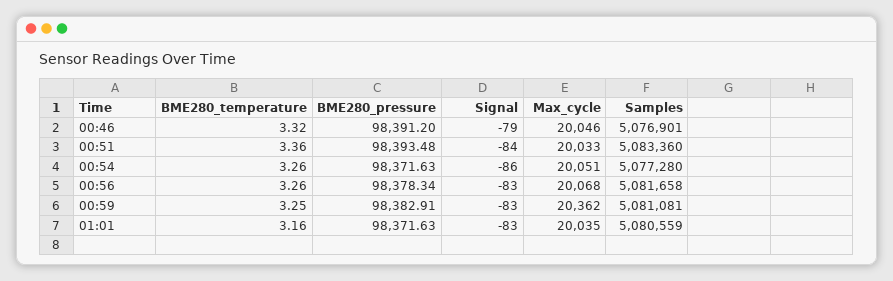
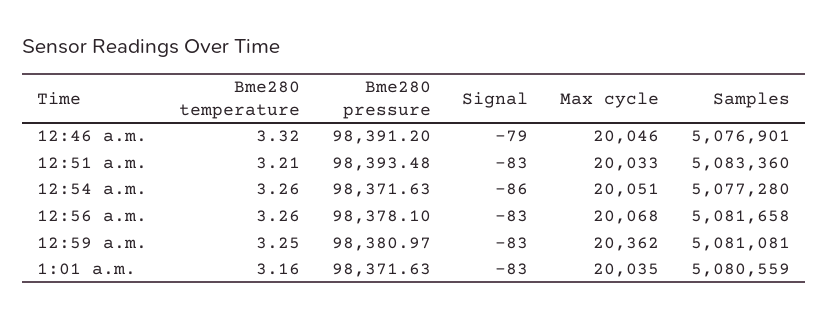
BME280_temperature, 00:51: 3.36 -> 3.21
Signal, 00:51: -84 -> -83
BME280_pressure, 00:56: 98378.34 -> 98378.1
BME280_pressure, 00:59: 98382.91 -> 98380.97

